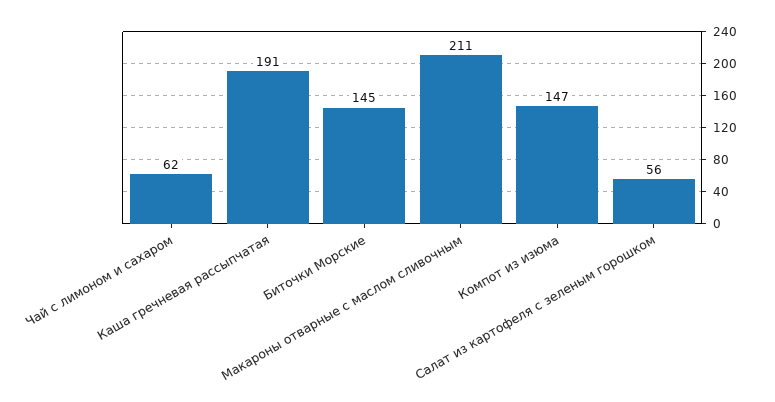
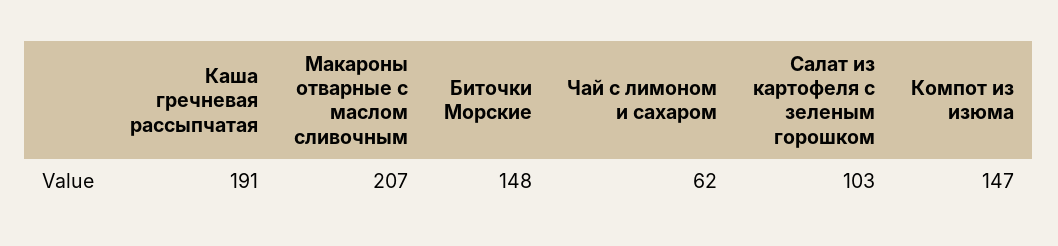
Биточки Морские: 145 -> 148
Макароны отварные с маслом сливочным: 211 -> 207
Салат из картофеля с зеленым горошком: 56 -> 103

